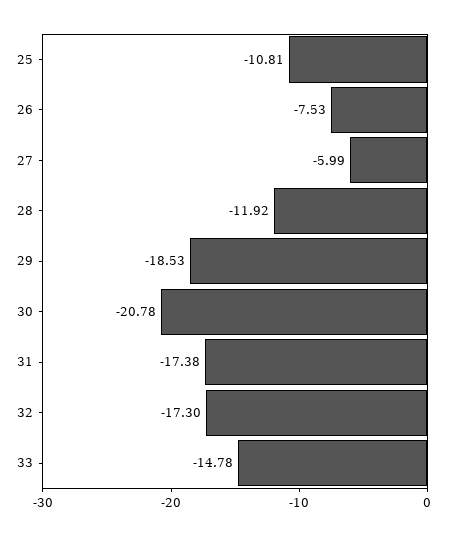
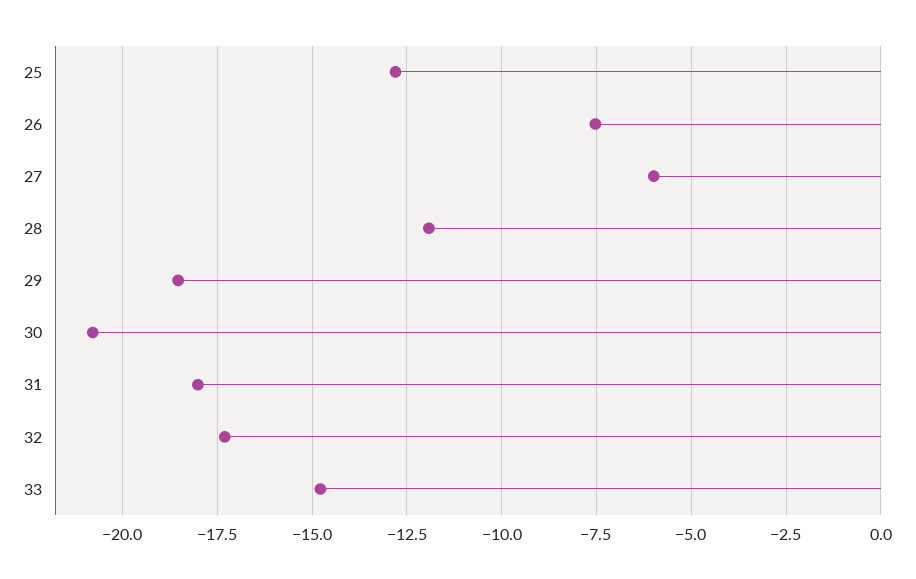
25: -10.81 -> -12.75
31: -17.38 -> -18

